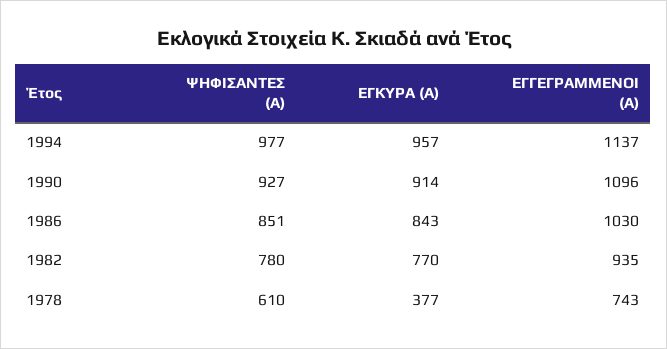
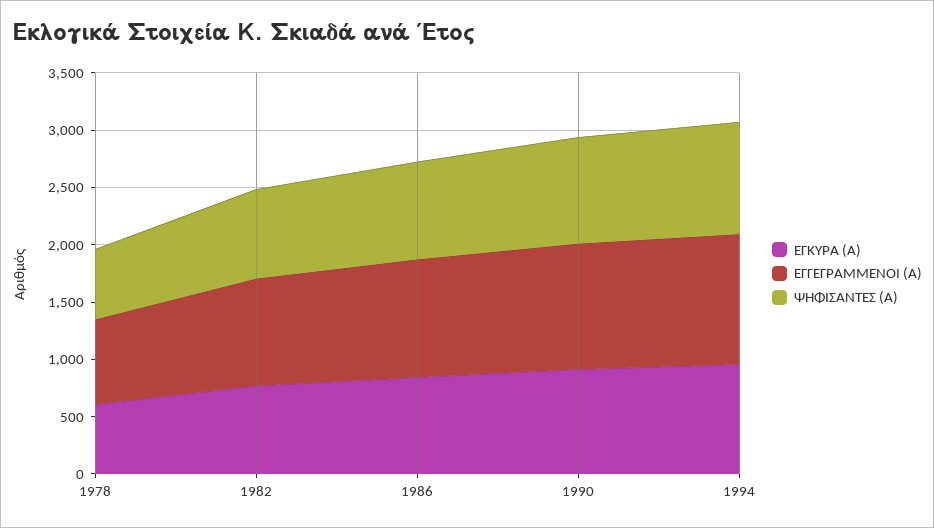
ΕΓΚΥΡΑ (Α), 1978: 377 -> 600

